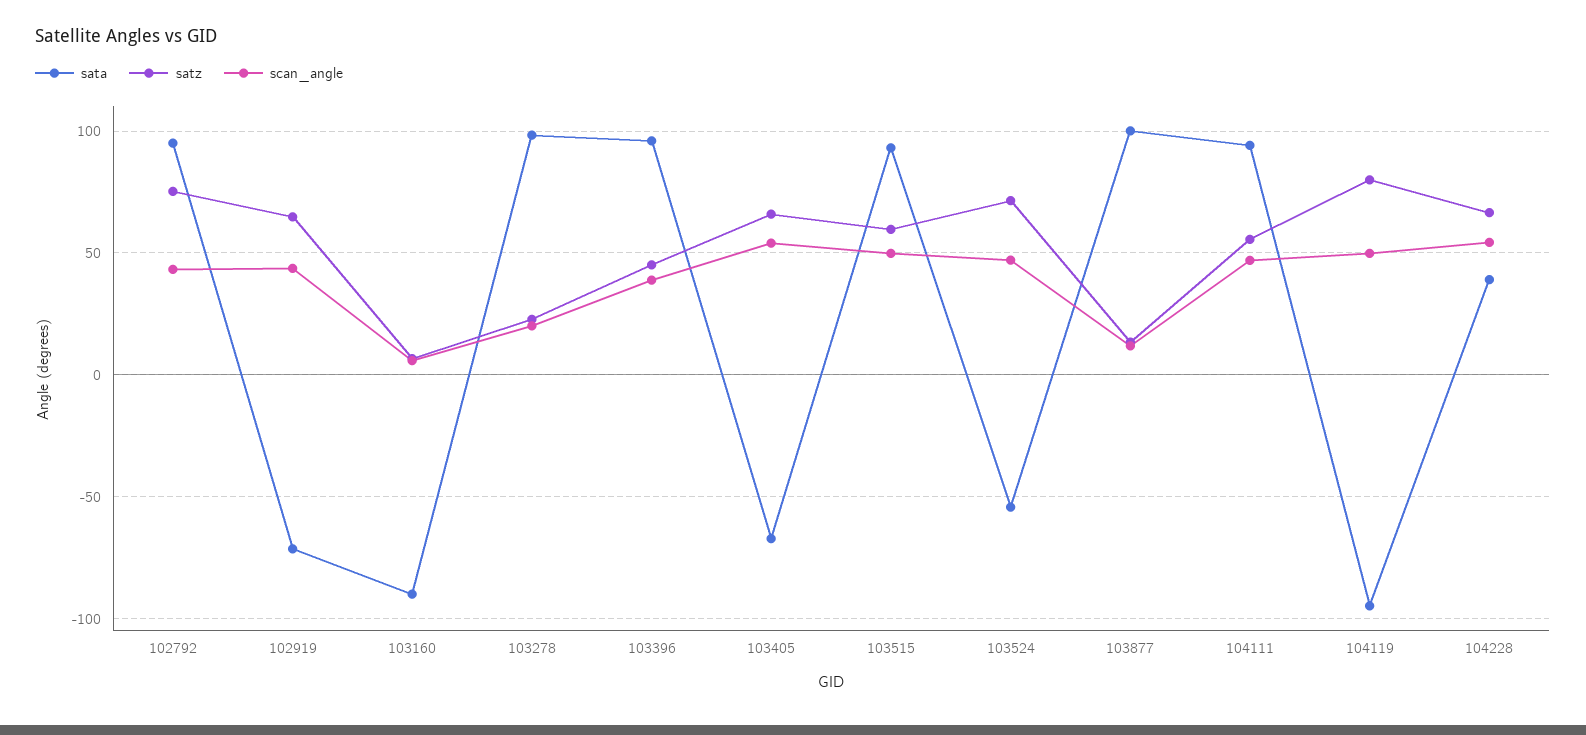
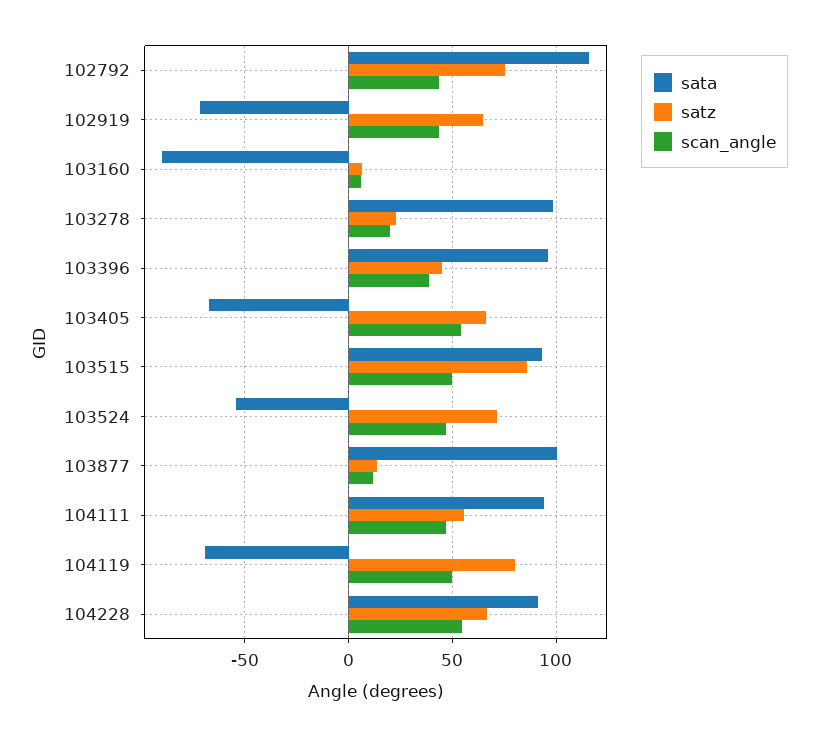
sata, 102792: 95 -> 115
satz, 103515: 60 -> 85
sata, 104119: -95 -> -70
sata, 104228: 40 -> 90

